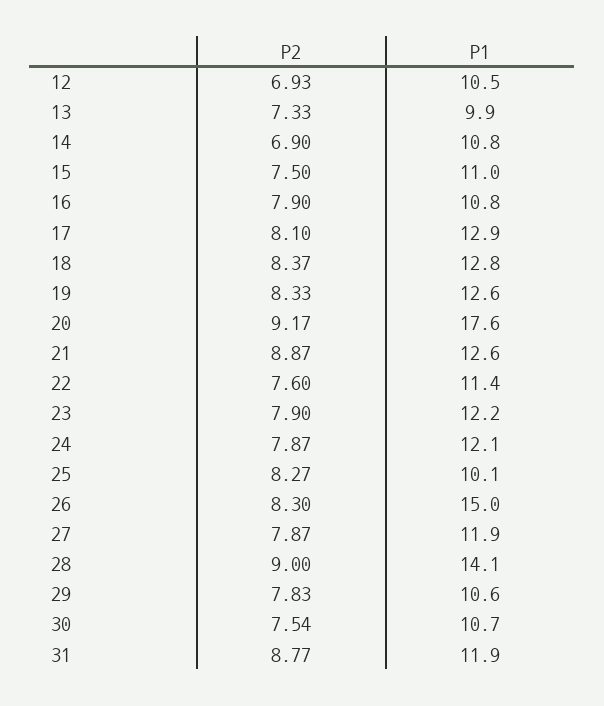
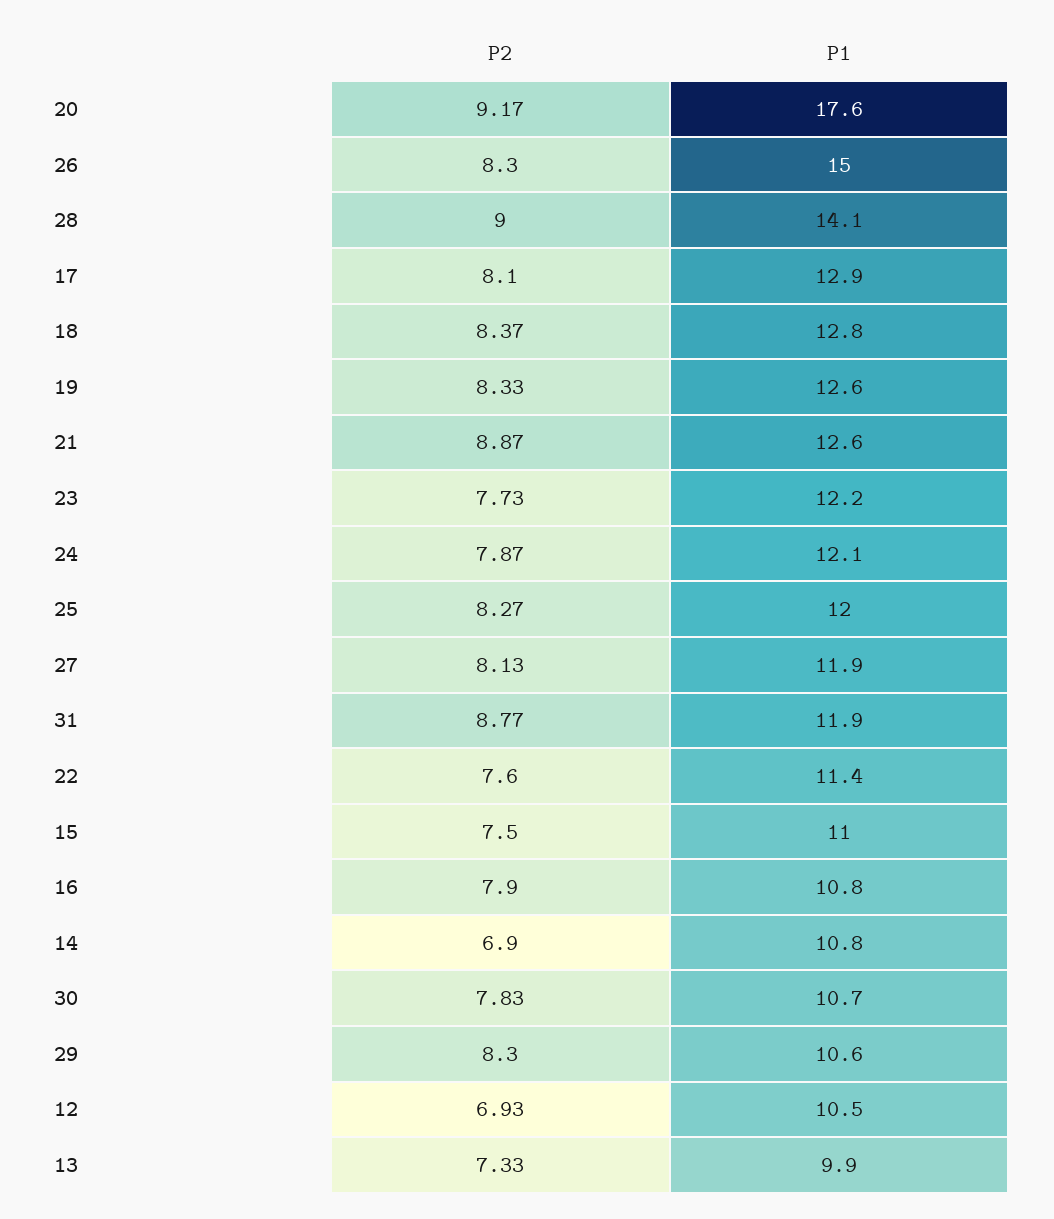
P2, 23: 7.9 -> 7.73
P1, 25: 10.1 -> 12
P2, 27: 7.87 -> 8.13
P2, 29: 7.83 -> 8.3
P2, 30: 7.54 -> 7.83

